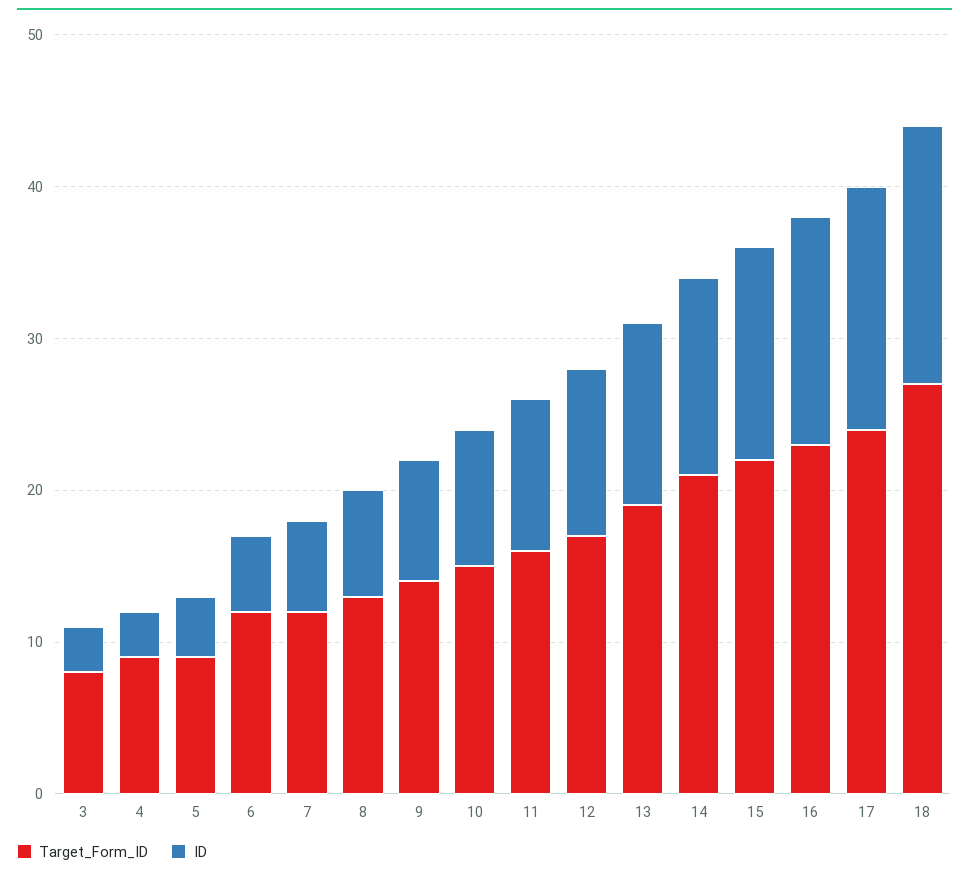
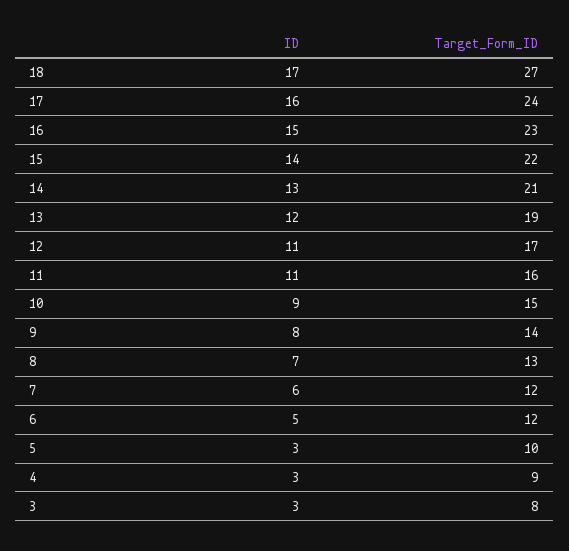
Target_Form_ID, 5: 9 -> 10
ID, 5: 4 -> 3
ID, 11: 10 -> 11

